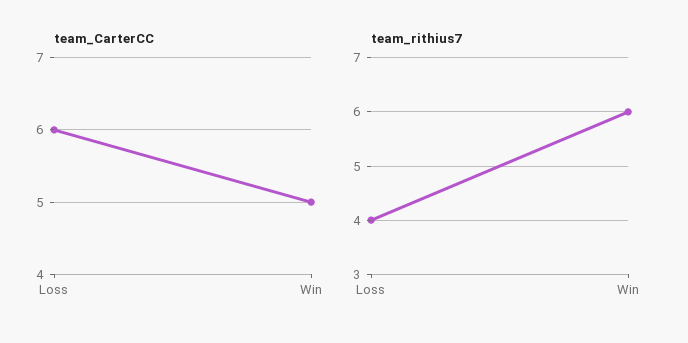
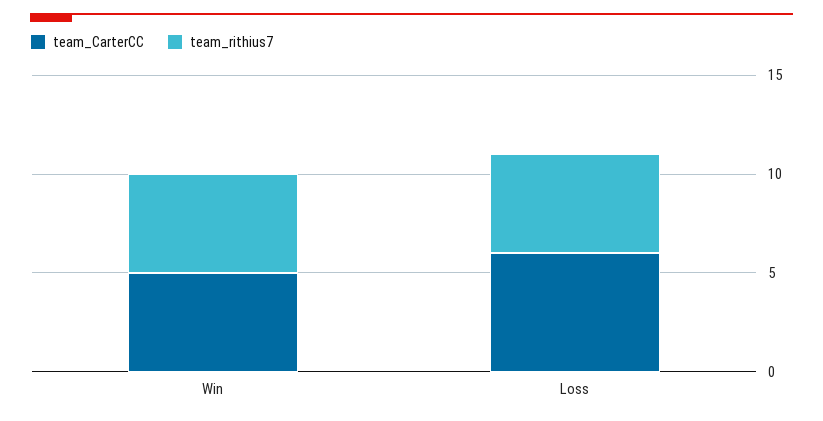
team_rithius7, Loss: 4 -> 5
team_rithius7, Win: 6 -> 5

